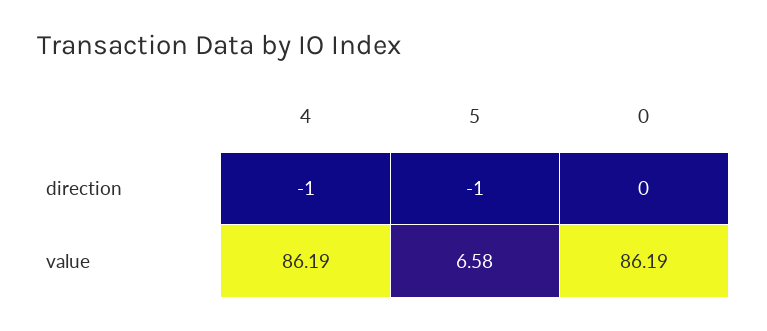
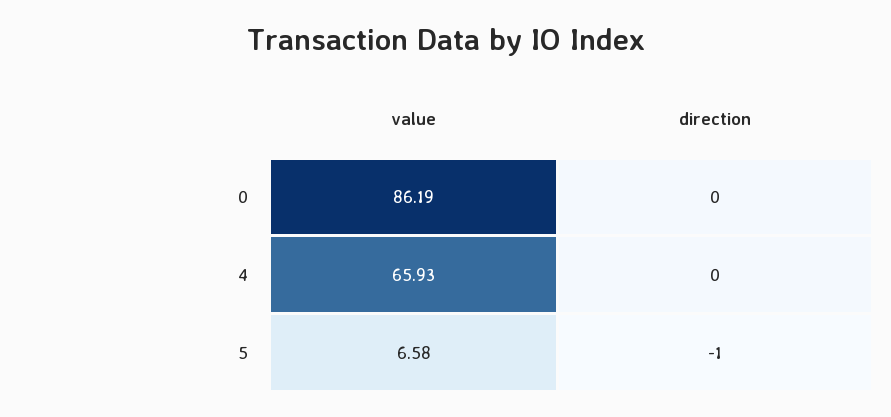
4, direction: -1 -> 0
4, value: 86.19 -> 65.93

